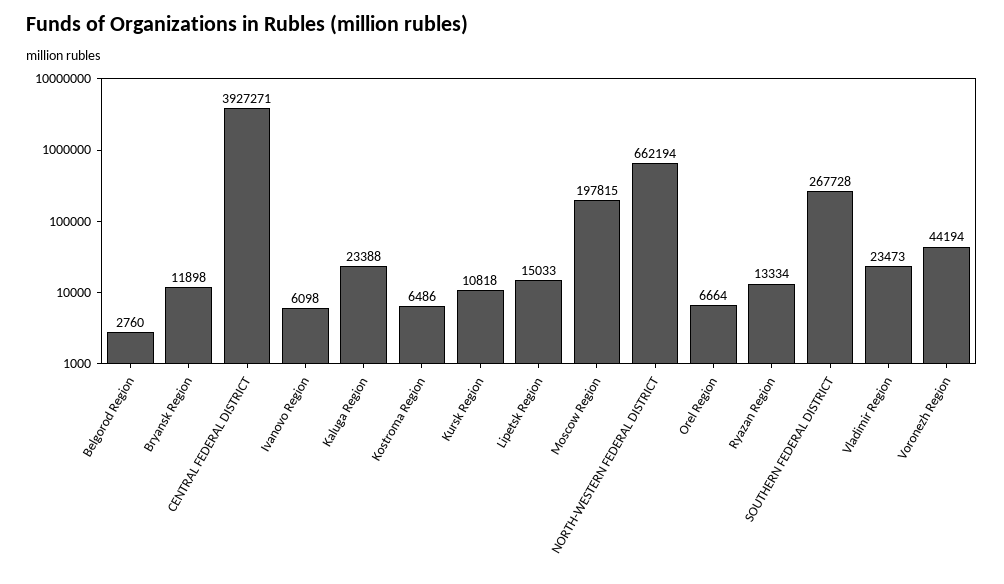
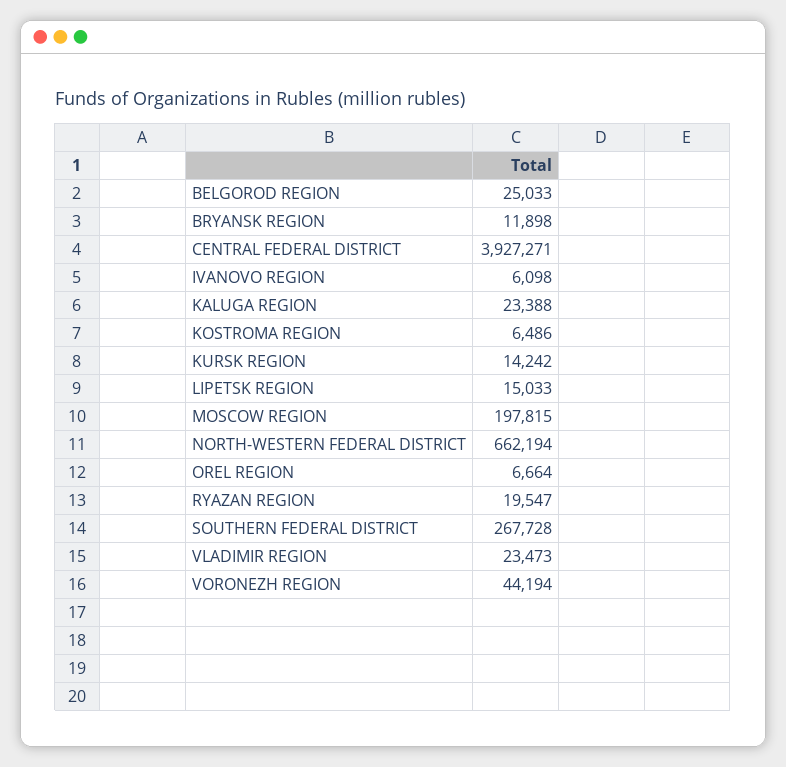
Belgorod Region: 2760 -> 25033
Kursk Region: 10818 -> 14242
Ryazan Region: 13334 -> 19547

